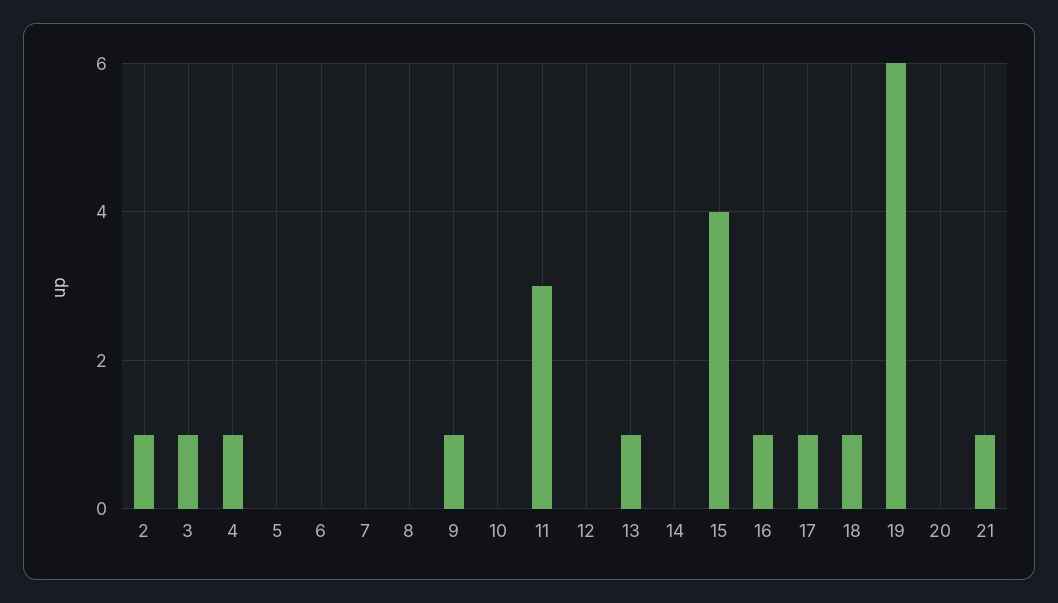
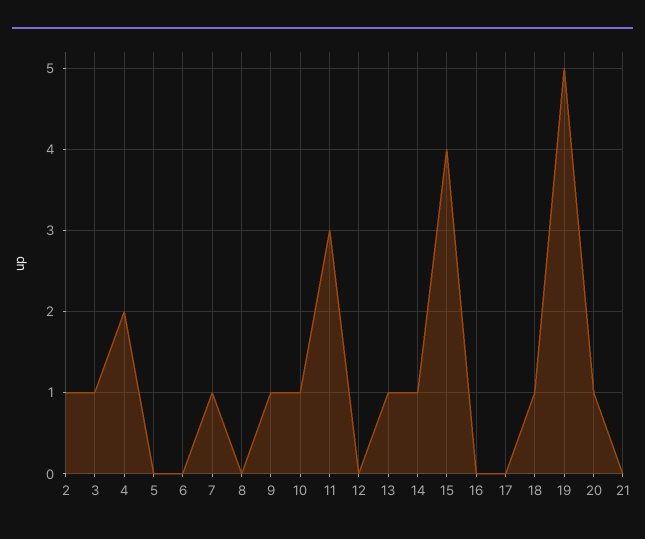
4: 1 -> 2
7: 0 -> 1
10: 0 -> 1
14: 0 -> 1
16: 1 -> 0
17: 1 -> 0
19: 6 -> 5
20: 0 -> 1
21: 1 -> 0

